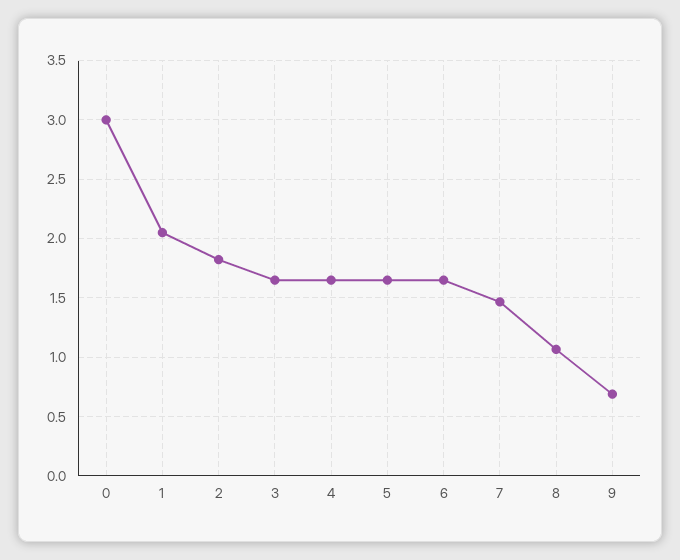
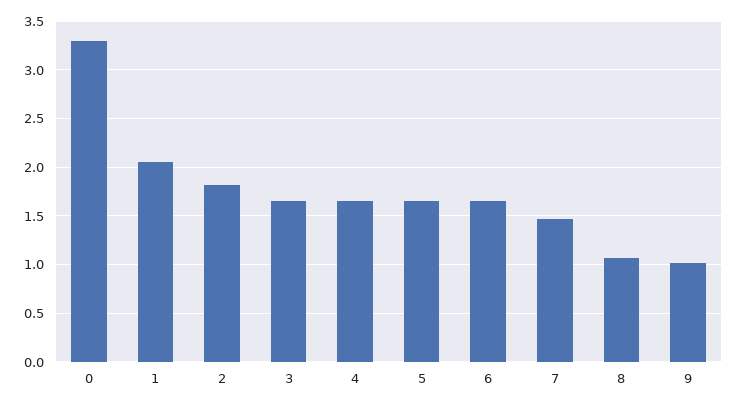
0: 3 -> 3.3
9: 0.7 -> 1

